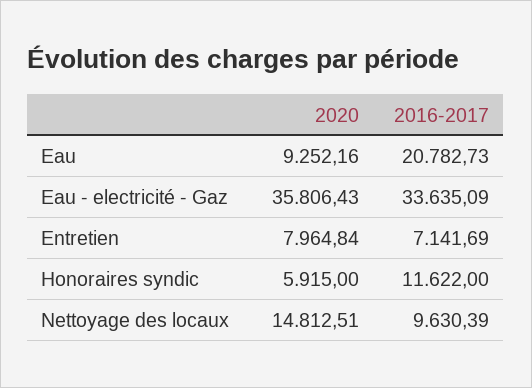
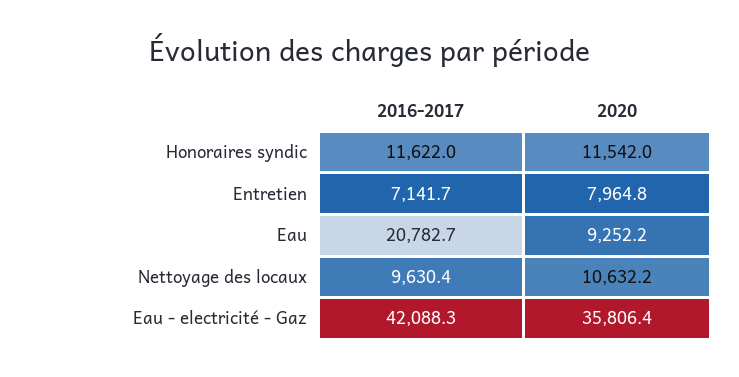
2016-2017, Eau - electricité - Gaz: 33635.09 -> 42088.3
2020, Honoraires syndic: 5915 -> 11542
2020, Nettoyage des locaux: 14812.51 -> 10632.2

